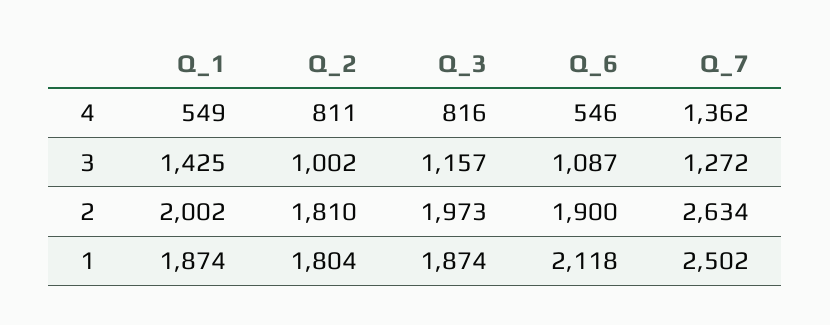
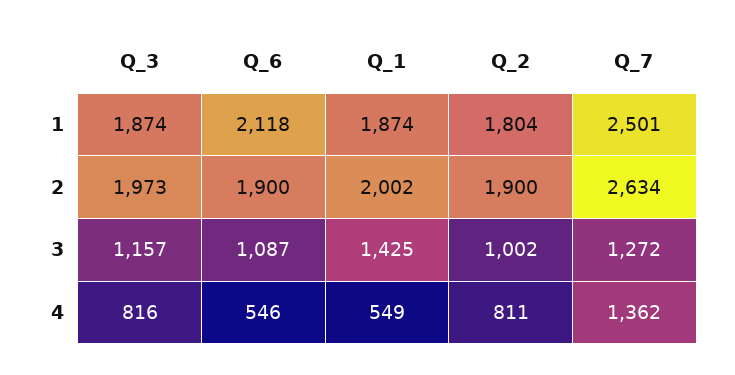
Q_2, 2: 1810 -> 1900
Q_7, 1: 2502 -> 2501

